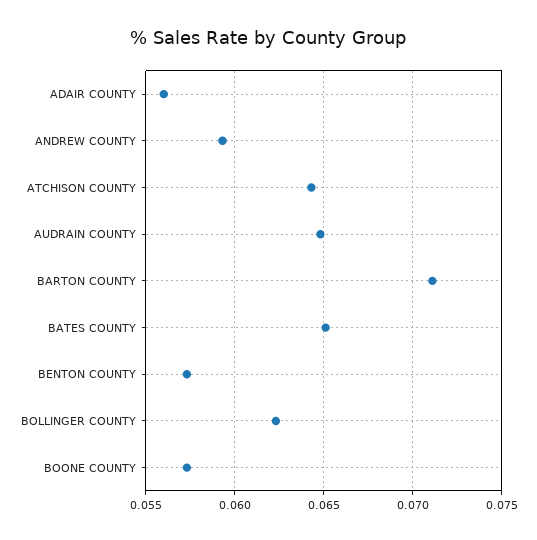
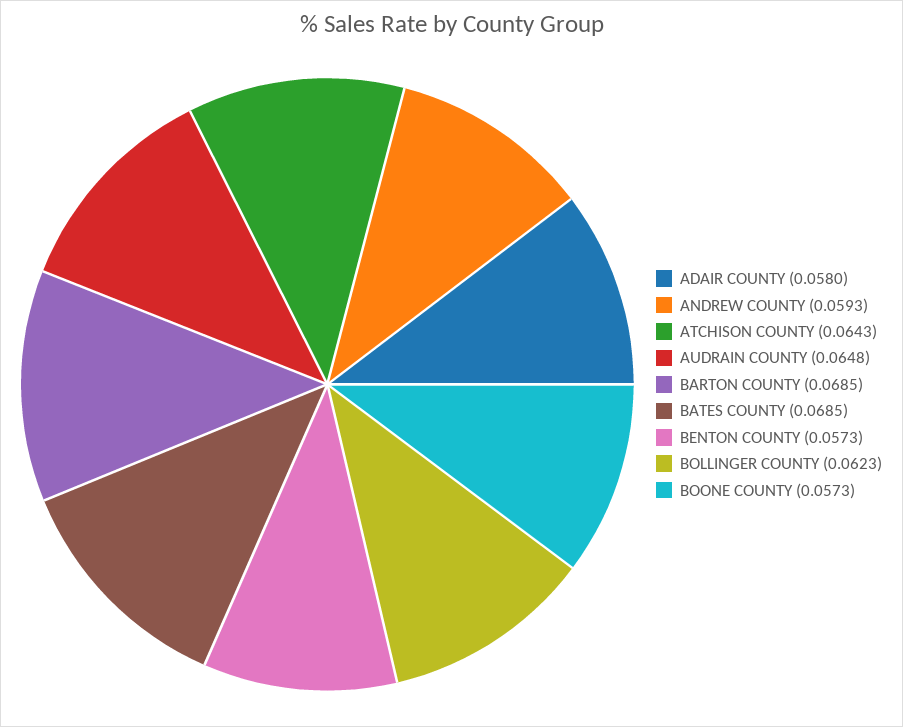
ADAIR COUNTY: 0.056 -> 0.058
BARTON COUNTY: 0.071 -> 0.0685
BATES COUNTY: 0.065 -> 0.0685

